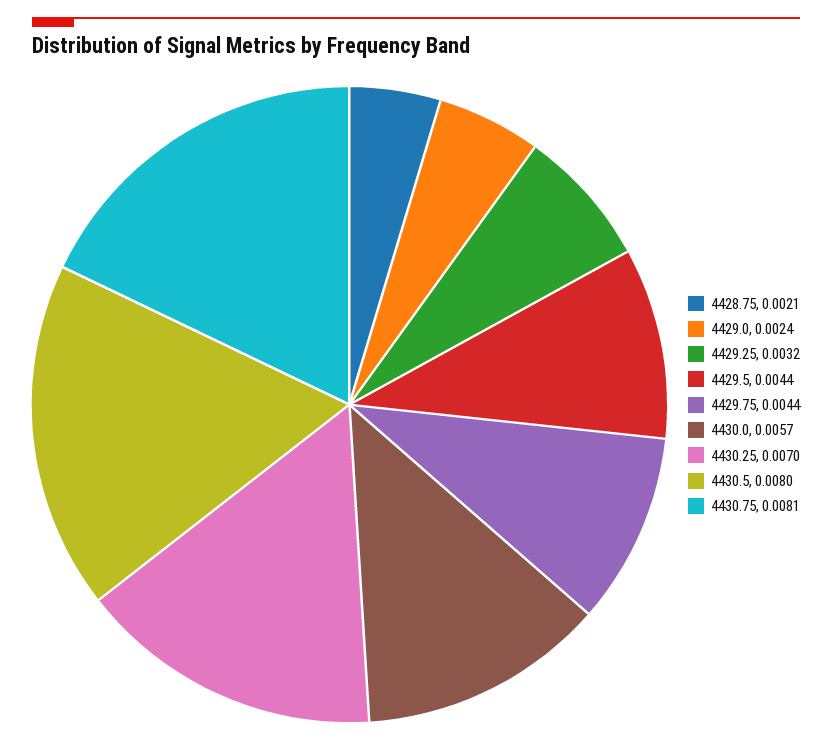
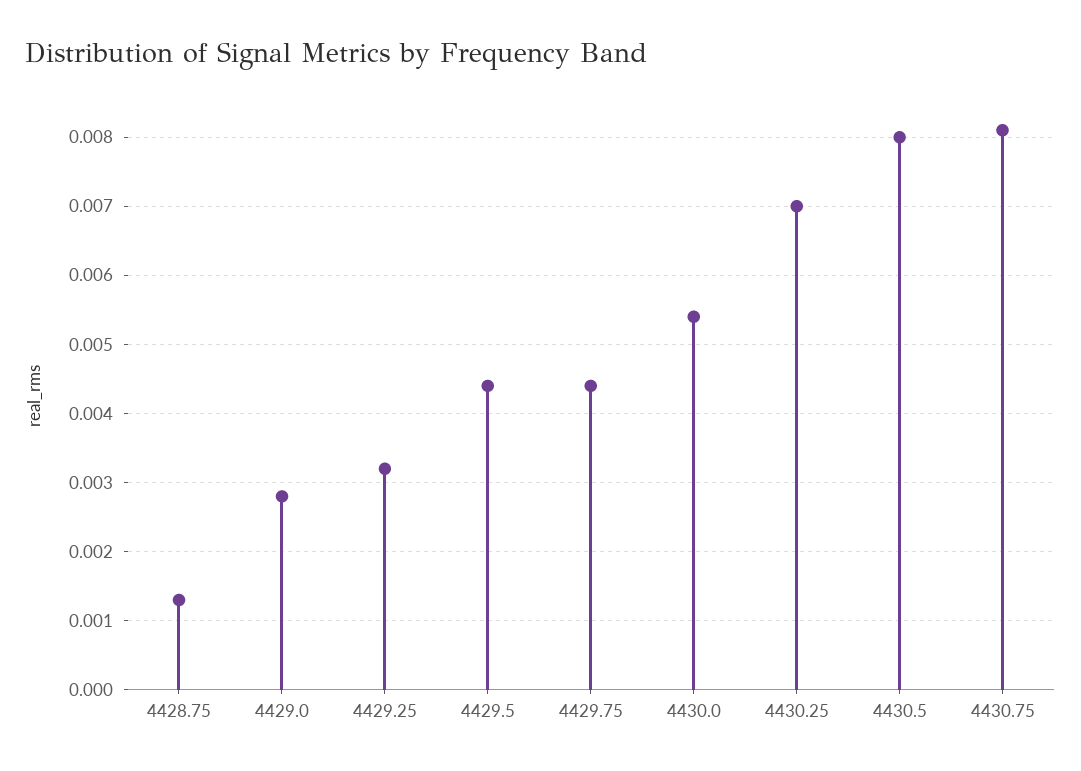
4428.75: 0.0021 -> 0.0013
4429.0: 0.0024 -> 0.0028
4430.0: 0.0057 -> 0.0054

